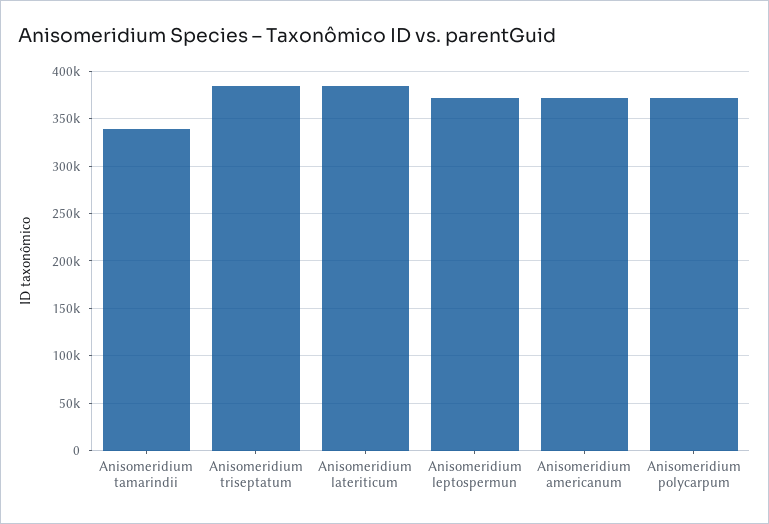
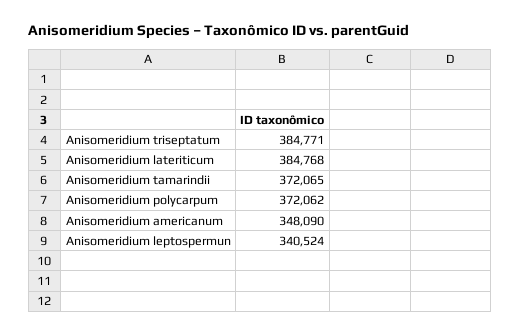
Anisomeridium tamarindii: 340000 -> 372065
Anisomeridium leptospermun: 370000 -> 340524
Anisomeridium americanum: 370000 -> 348090

